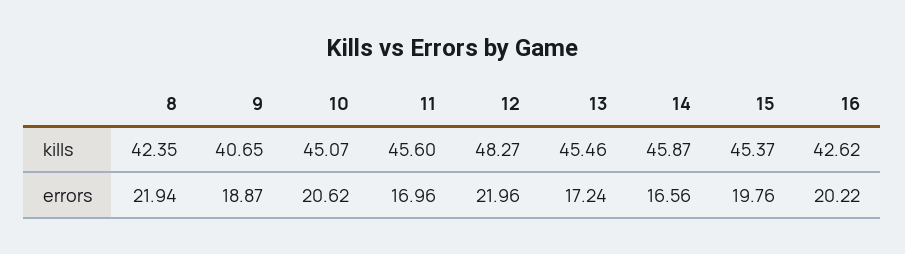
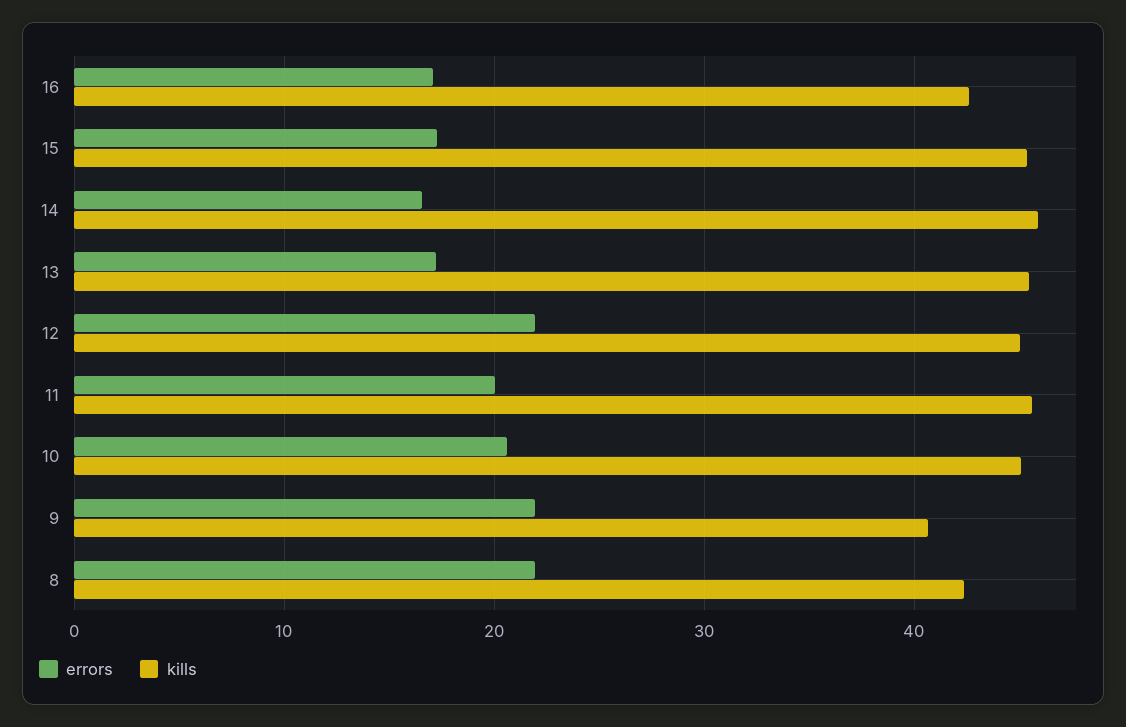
kills, 12: 48.27 -> 45
errors, 9: 18.87 -> 22
errors, 11: 16.96 -> 20
errors, 15: 19.76 -> 17
errors, 16: 20.22 -> 17

